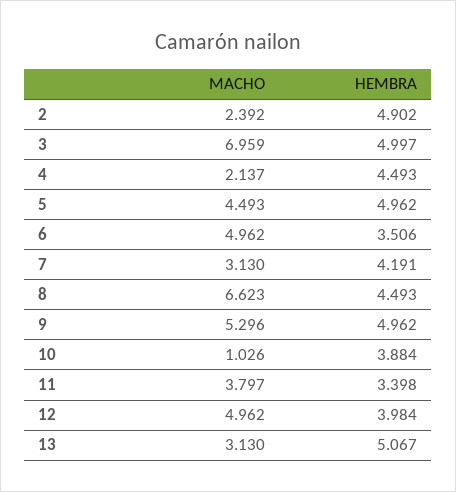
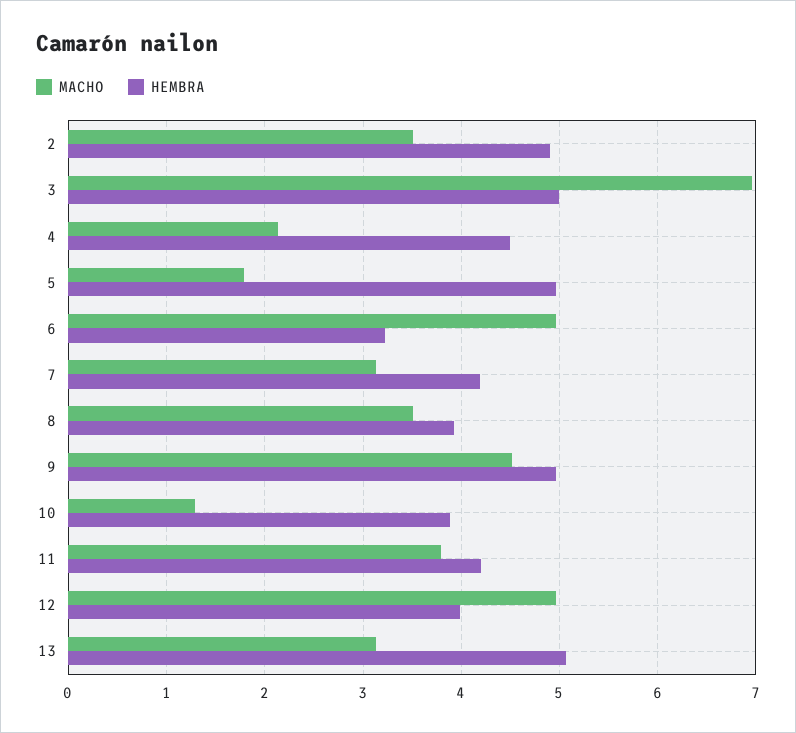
MACHO, 2: 2.392 -> 3.5
MACHO, 5: 4.493 -> 1.8
HEMBRA, 6: 3.506 -> 3.2
MACHO, 8: 6.623 -> 3.5
HEMBRA, 8: 4.493 -> 3.9
MACHO, 9: 5.296 -> 4.5
MACHO, 10: 1.026 -> 1.3
HEMBRA, 11: 3.398 -> 4.2

